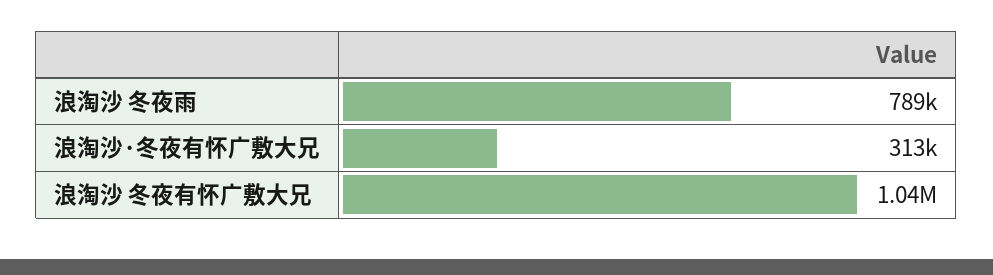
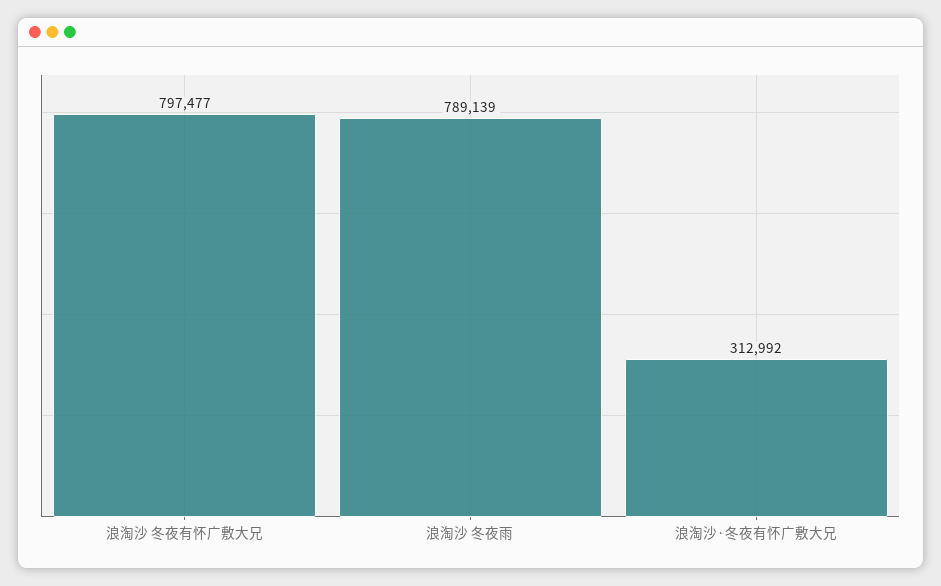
浪淘沙 冬夜有怀广敷大兄: 1040000 -> 797477

